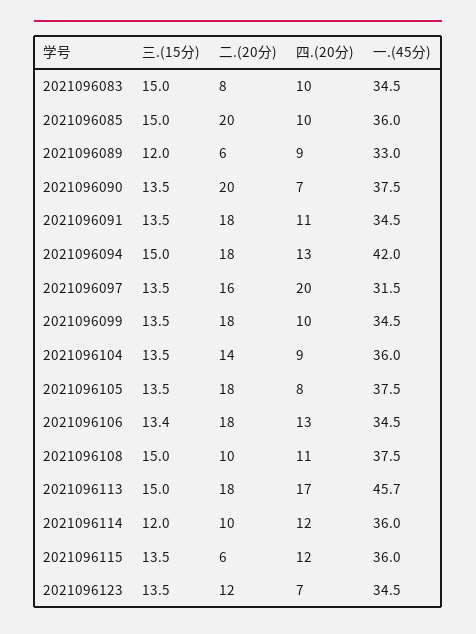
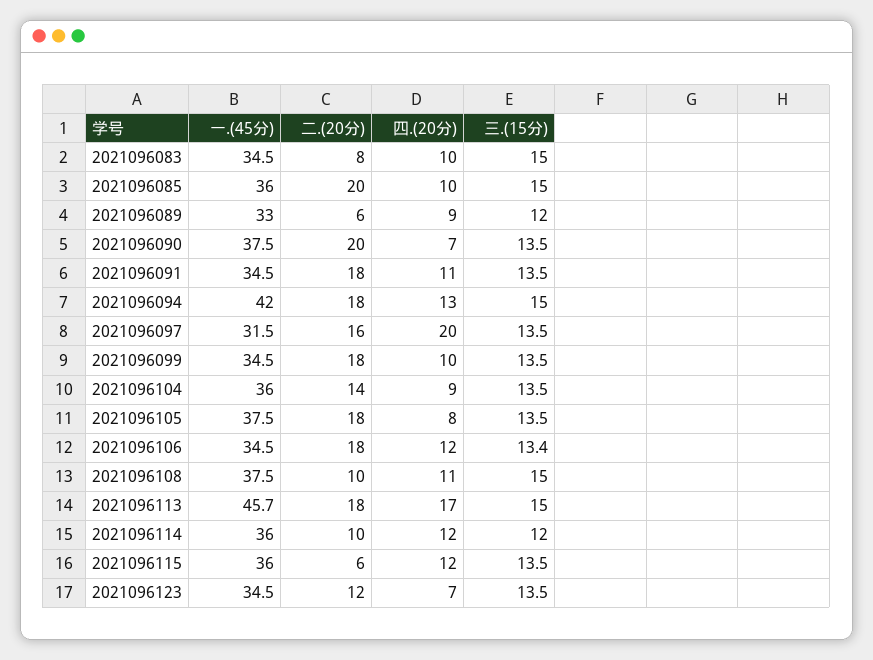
四.(20分), 2021096106: 13 -> 12

